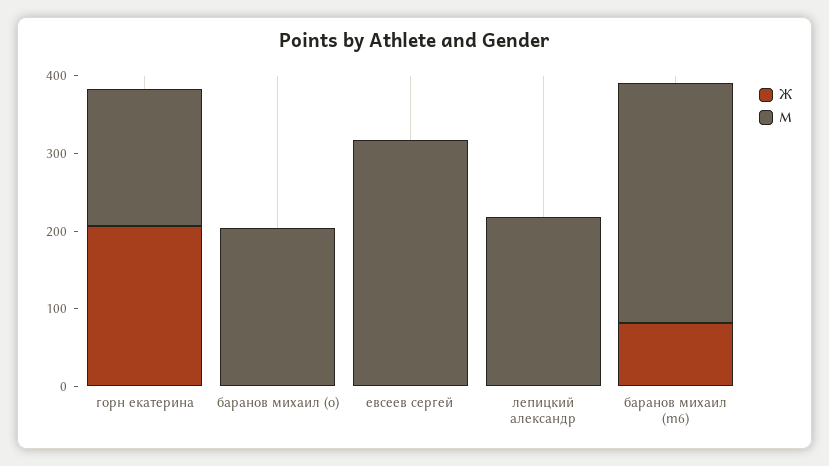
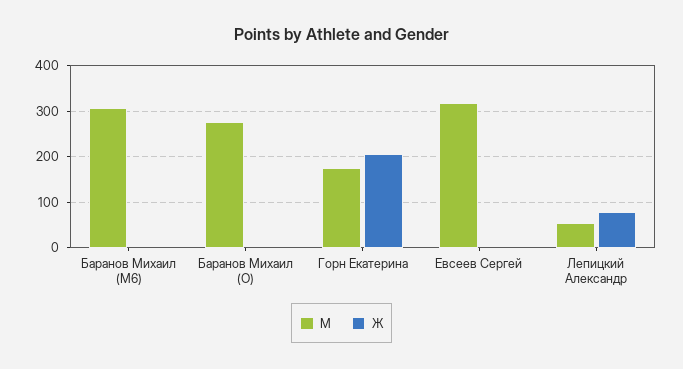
М, баранов михаил (o): 200 -> 280
Ж, лепицкий александр: 0 -> 80
М, лепицкий александр: 220 -> 60
Ж, баранов михаил (m6): 80 -> 0

